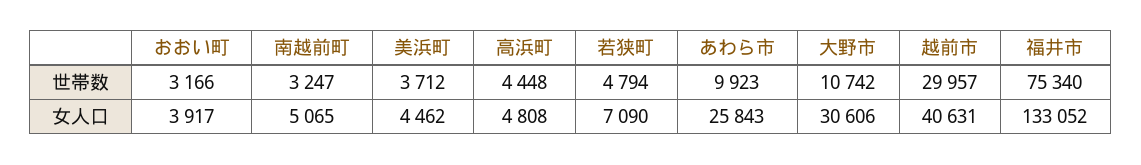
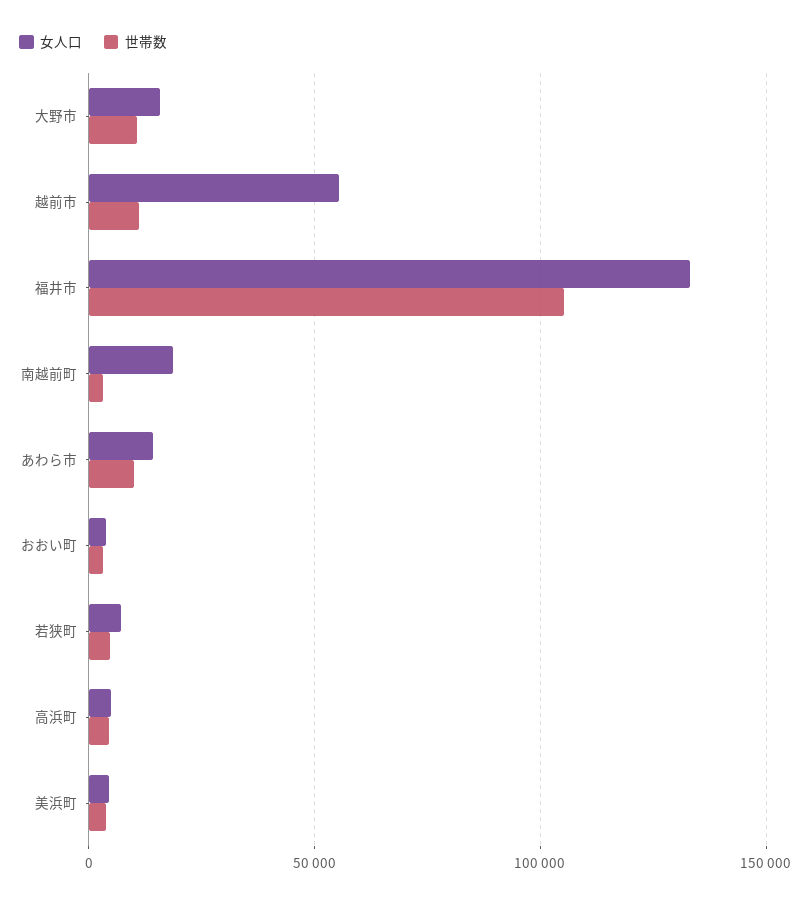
世帯数, 越前市: 29957 -> 10000
世帯数, 福井市: 75340 -> 105000
女人口, 南越前町: 5065 -> 20000
女人口, あわら市: 25843 -> 15000
女人口, 大野市: 30606 -> 15000
女人口, 越前市: 40631 -> 55000

